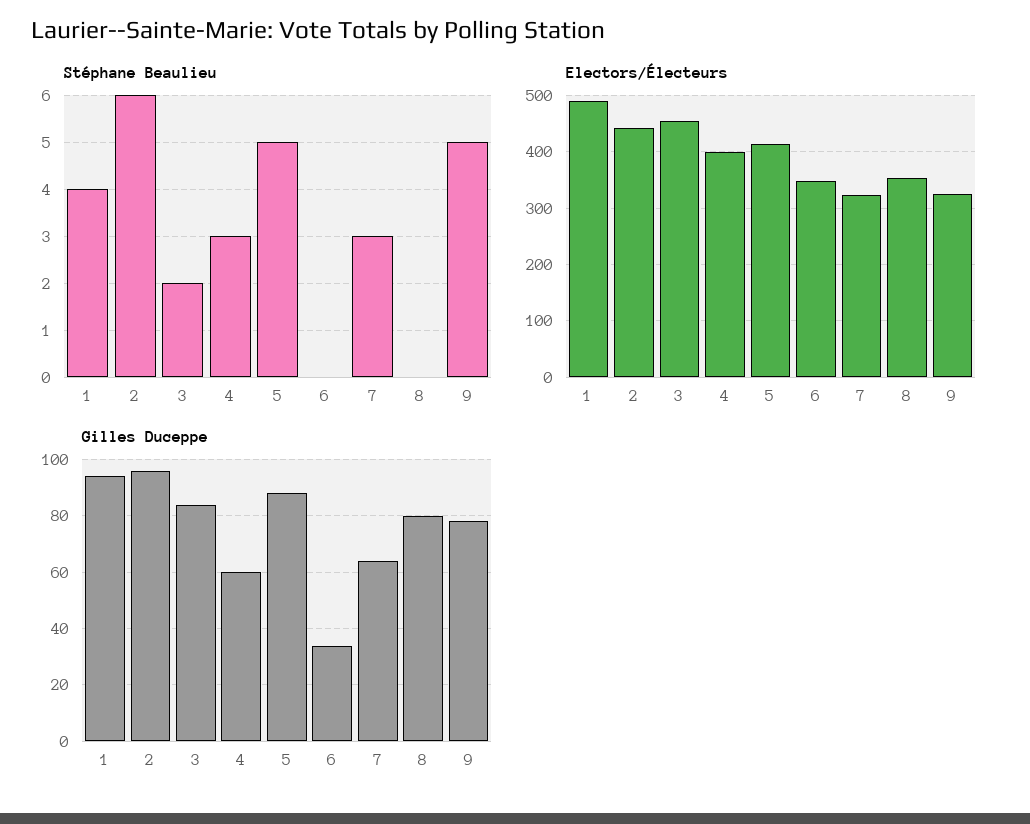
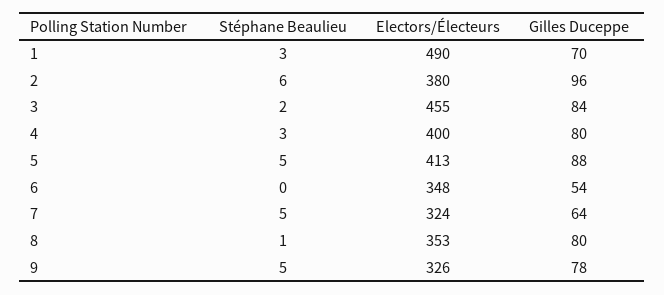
Stéphane Beaulieu, 1: 4 -> 3
Stéphane Beaulieu, 7: 3 -> 5
Stéphane Beaulieu, 8: 0 -> 1
Electors/Électeurs, 2: 440 -> 380
Gilles Duceppe, 1: 95 -> 70
Gilles Duceppe, 4: 60 -> 80
Gilles Duceppe, 6: 35 -> 54

